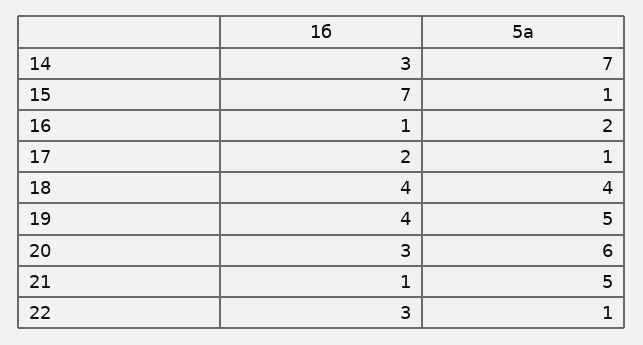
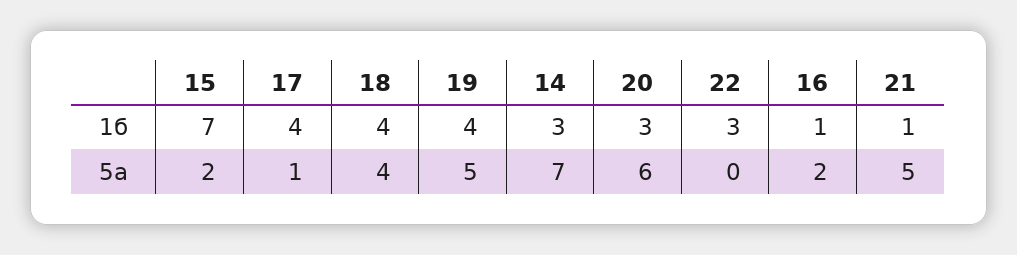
5а, 15: 1 -> 2
1б, 17: 2 -> 4
5а, 22: 1 -> 0

